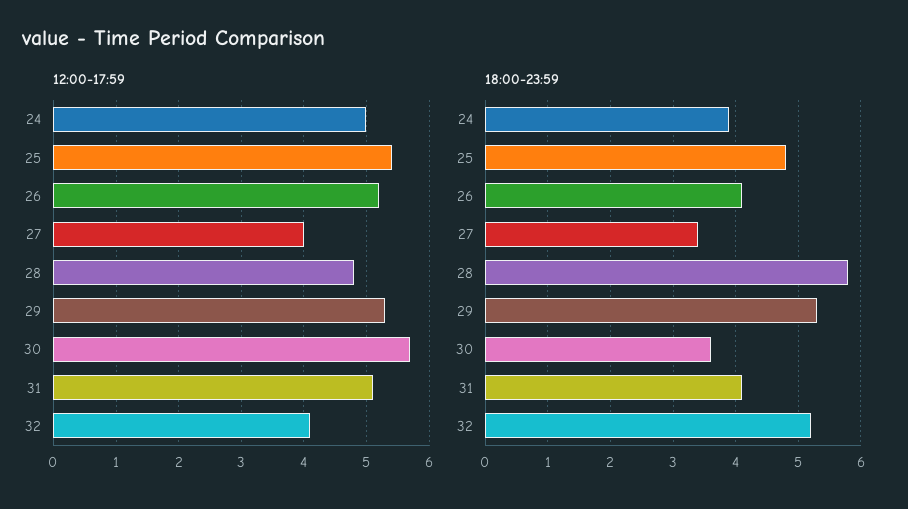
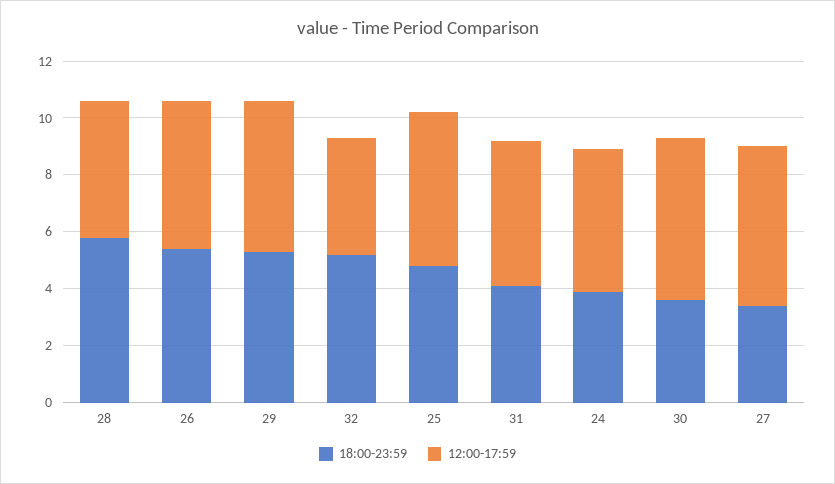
12:00-17:59, 27: 4 -> 5.5
18:00-23:59, 26: 4.1 -> 5.5

